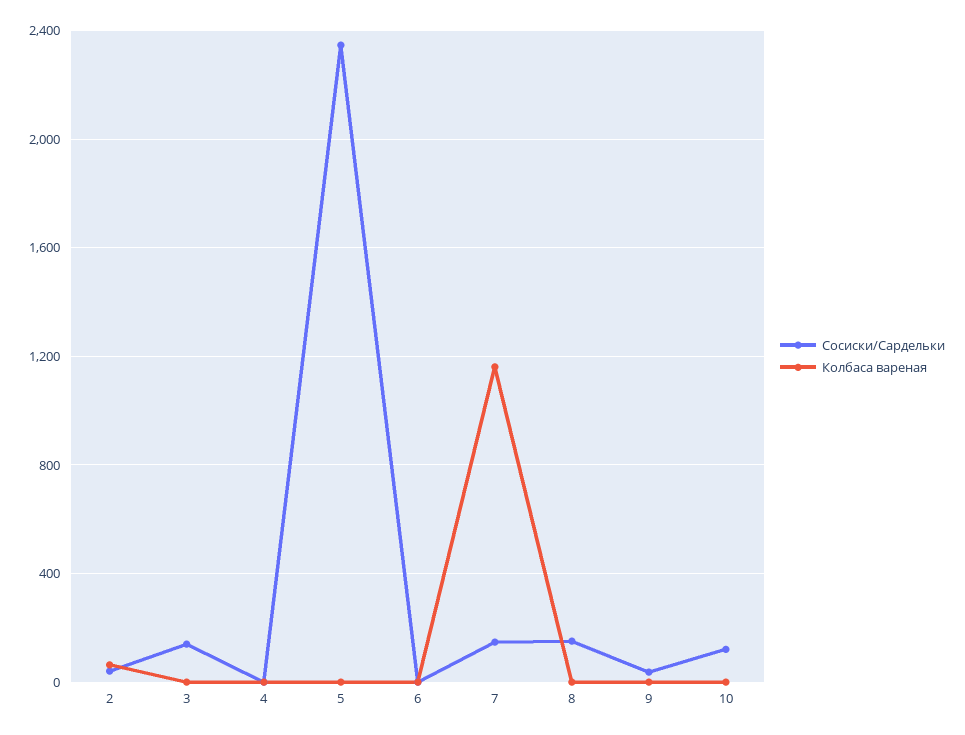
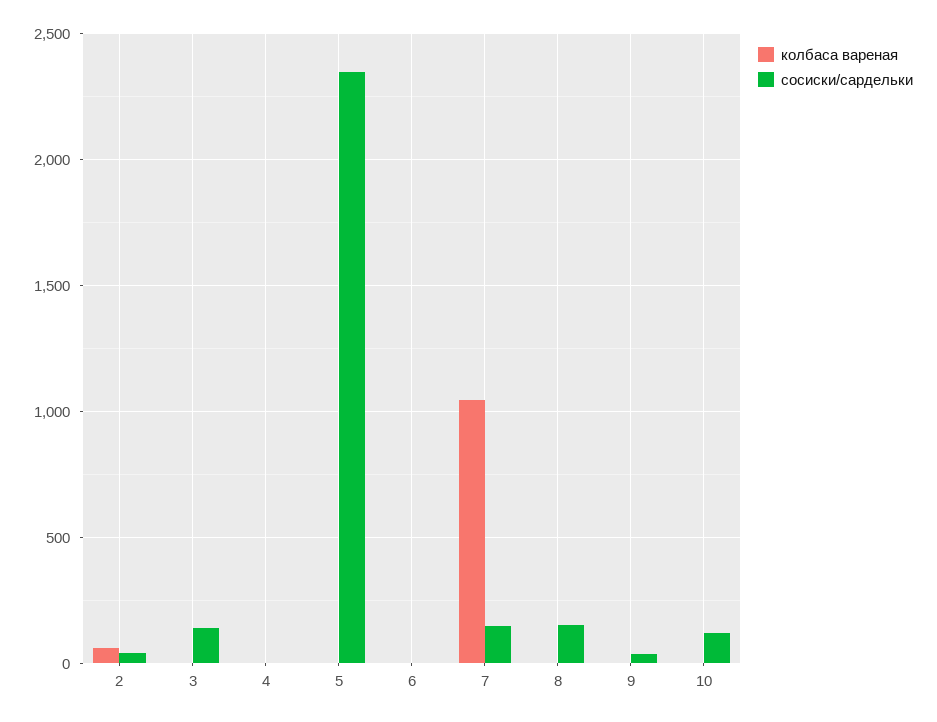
Колбаса вареная, 7: 1150 -> 1050

